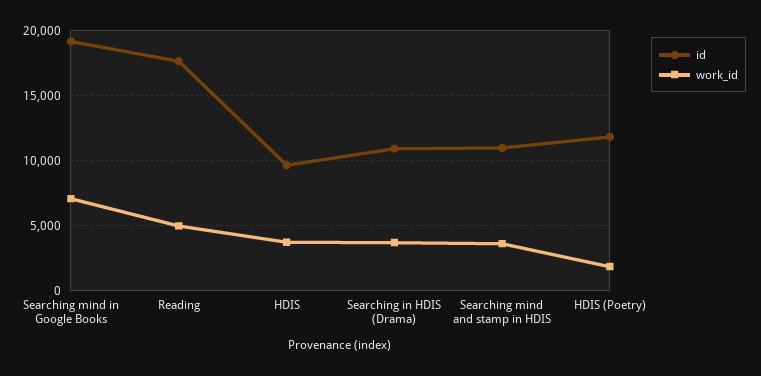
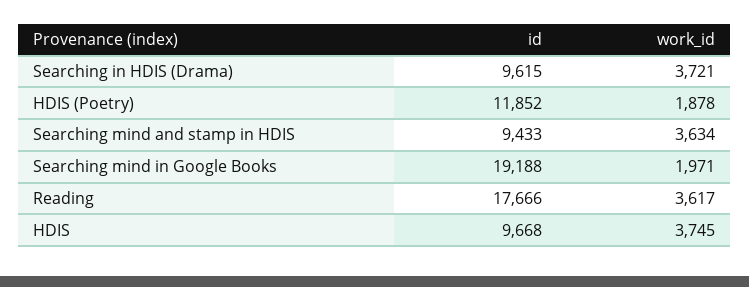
work_id, Searching mind in Google Books: 7000 -> 1971
work_id, Reading: 5000 -> 3617
id, Searching in HDIS (Drama): 11000 -> 9615
id, Searching mind and stamp in HDIS: 11000 -> 9433

